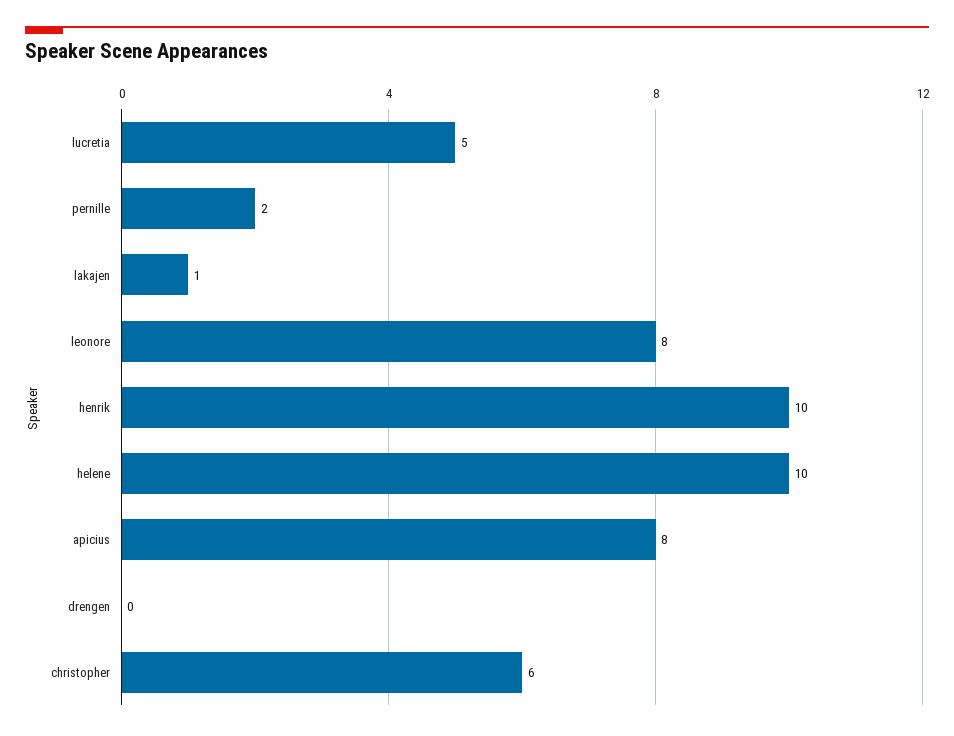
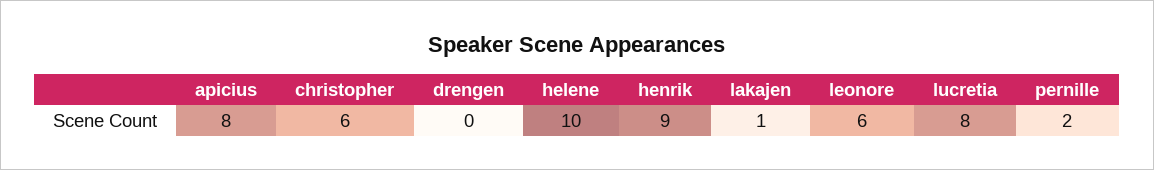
lucretia: 5 -> 8
leonore: 8 -> 6
henrik: 10 -> 9

